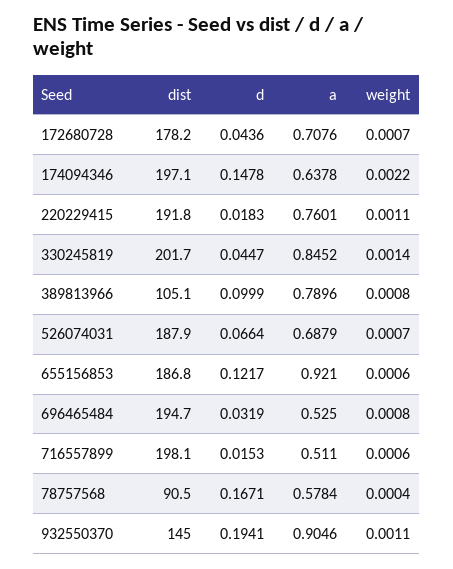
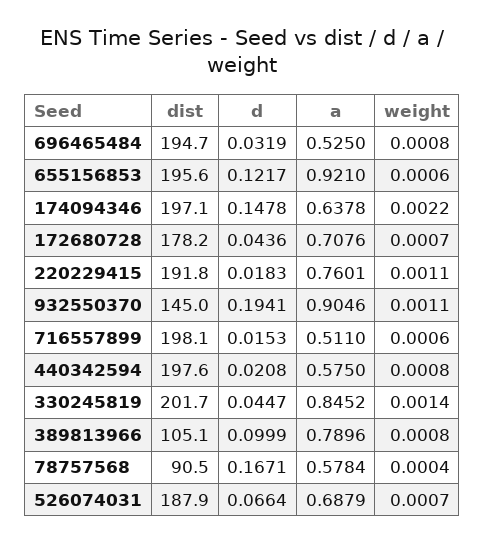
dist, 655156853: 186.8 -> 195.6
dist, 440342594: none -> 197.6
d, 440342594: none -> 0.0208
a, 440342594: none -> 0.575
weight, 440342594: none -> 0.0008

